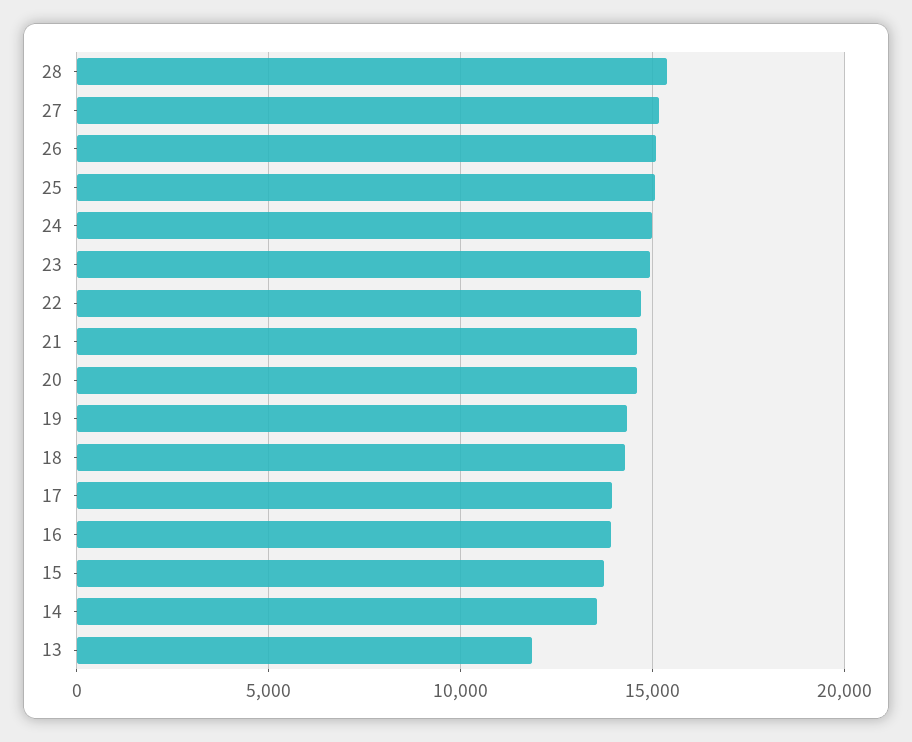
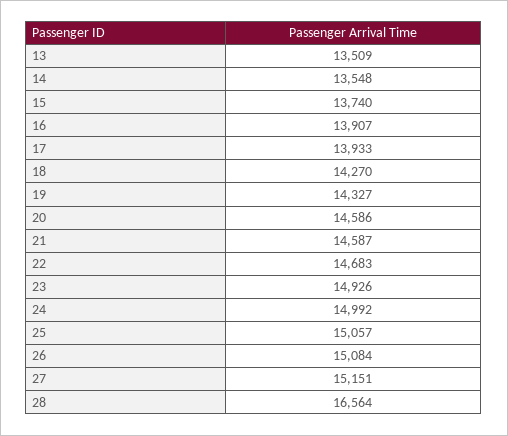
28: 15500 -> 16564
13: 12000 -> 13509

